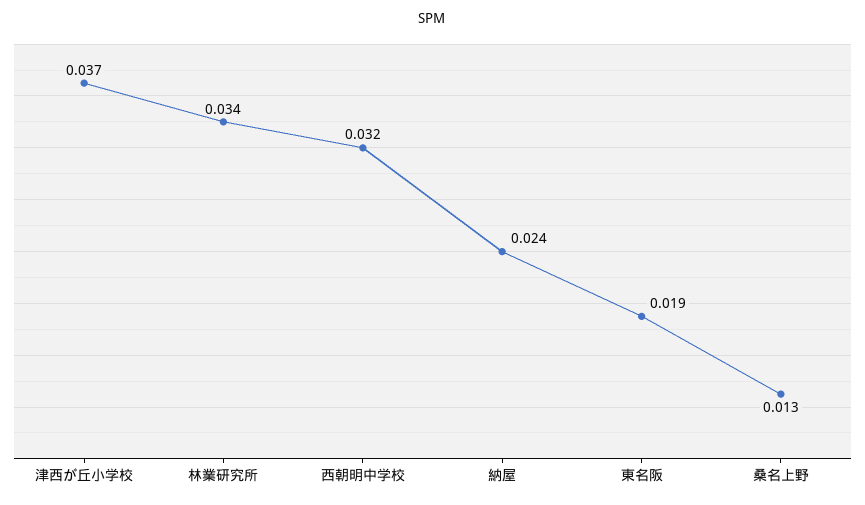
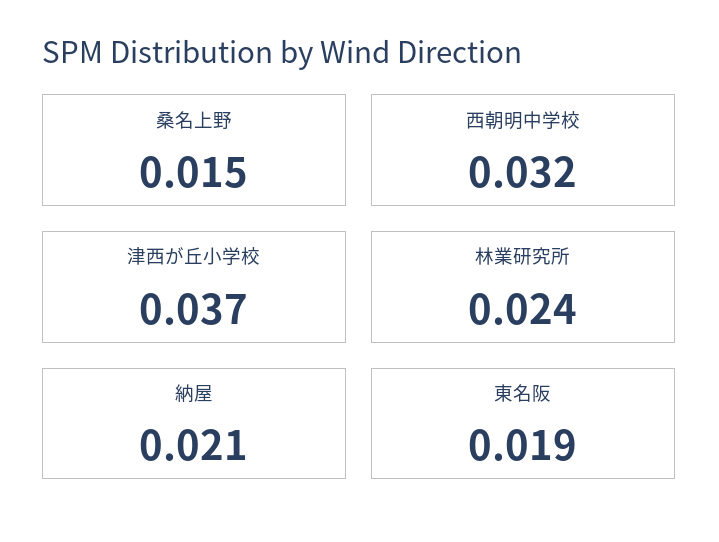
林業研究所: 0.034 -> 0.024
納屋: 0.024 -> 0.021
桑名上野: 0.013 -> 0.015

